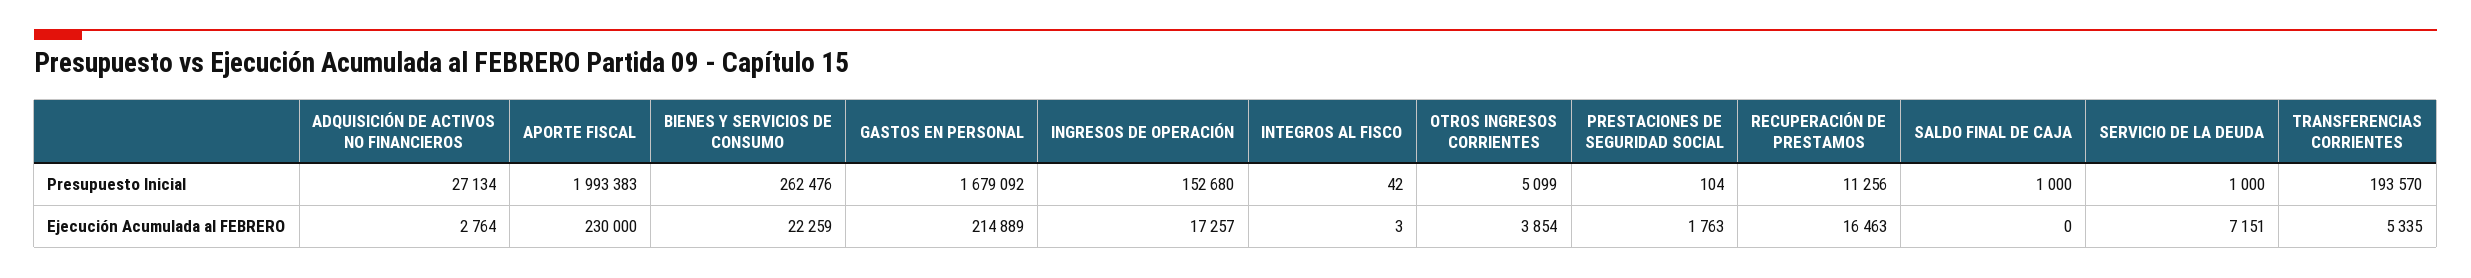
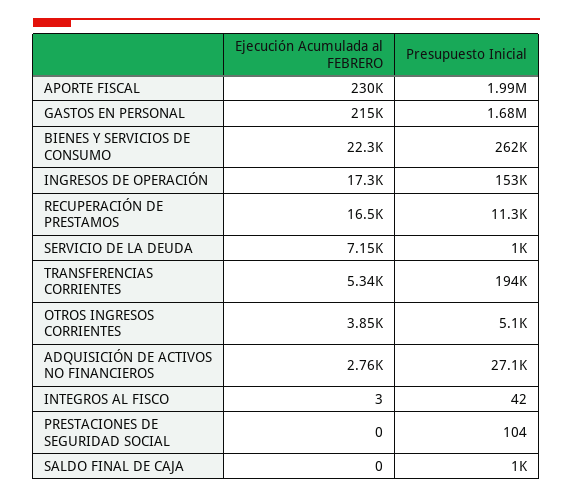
PRESTACIONES DE SEGURIDAD SOCIAL, Ejecución Acumulada al FEBRERO: 1763 -> 0

